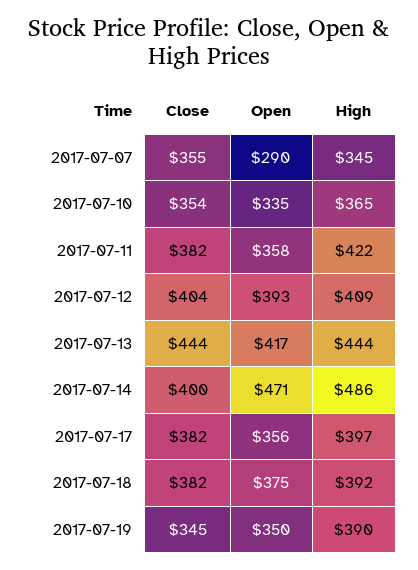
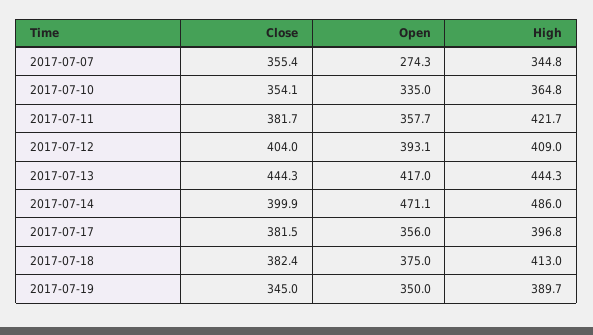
Open, 2017-07-07: 290 -> 274.3
High, 2017-07-18: 392 -> 413

